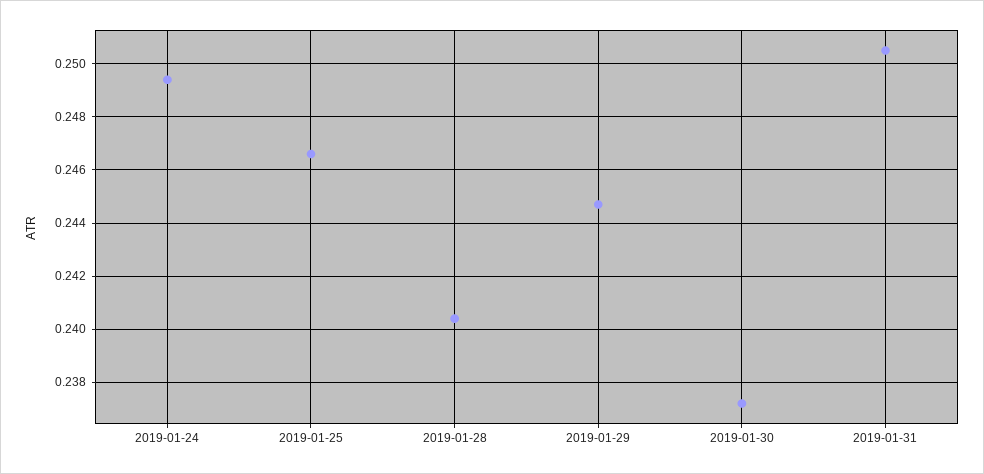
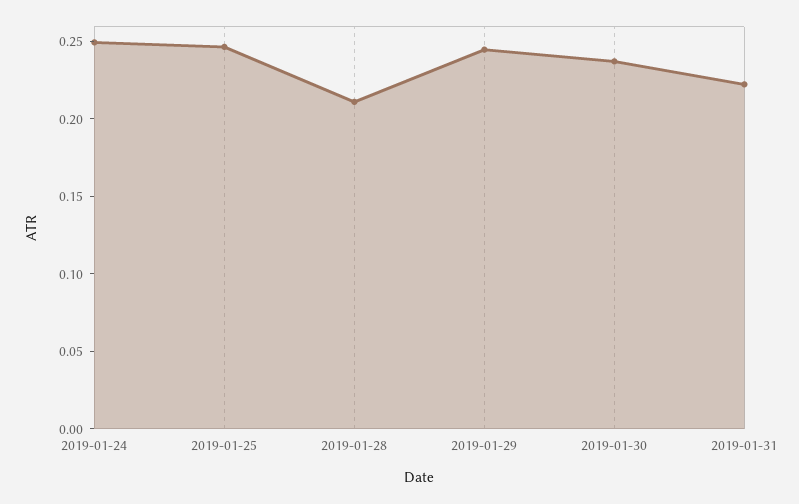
2019-01-28: 0.2405 -> 0.21
2019-01-31: 0.2505 -> 0.22

